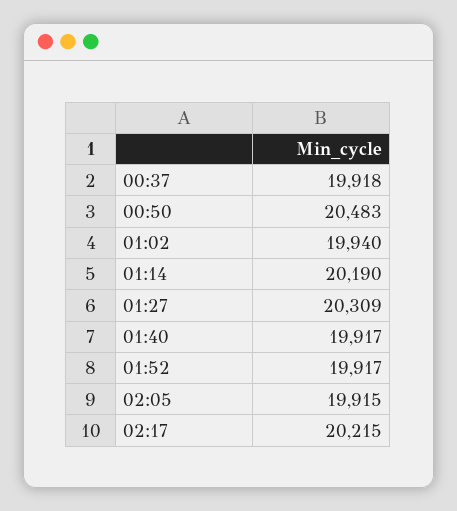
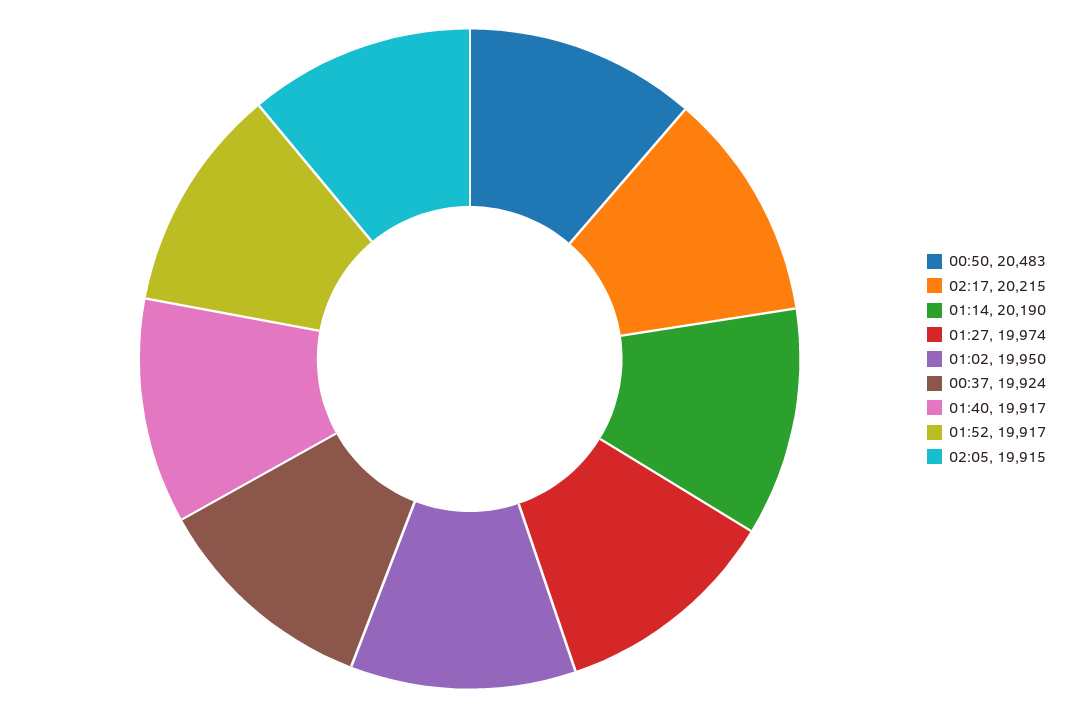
00:37: 19918 -> 19924
01:02: 19940 -> 19950
01:27: 20309 -> 19974

